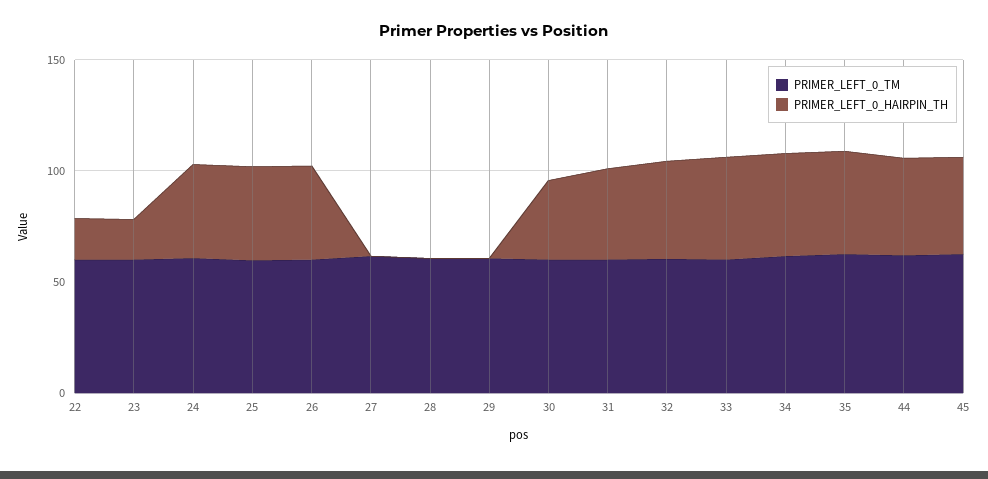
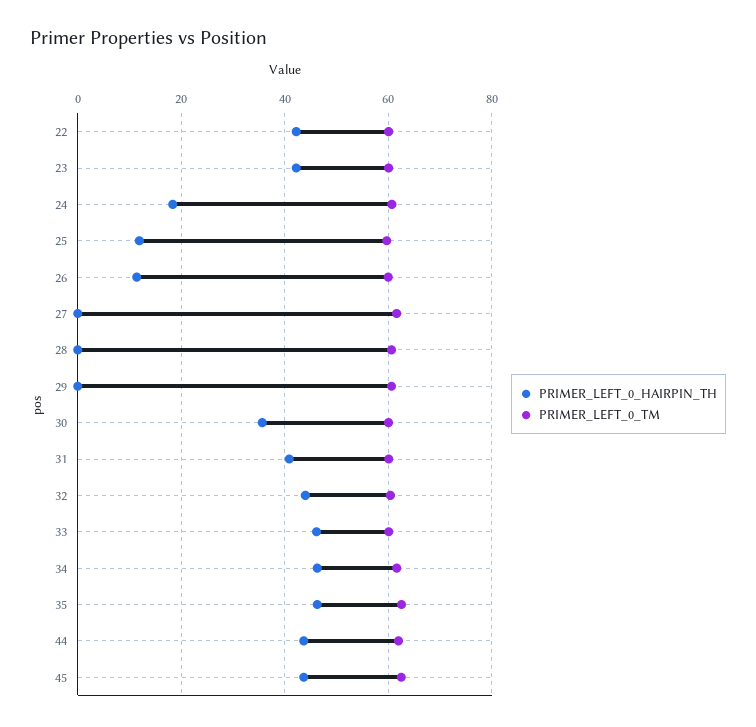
PRIMER_LEFT_0_HAIRPIN_TH, 22: 20 -> 42
PRIMER_LEFT_0_HAIRPIN_TH, 23: 20 -> 42
PRIMER_LEFT_0_HAIRPIN_TH, 24: 40 -> 18
PRIMER_LEFT_0_HAIRPIN_TH, 25: 40 -> 12
PRIMER_LEFT_0_HAIRPIN_TH, 26: 40 -> 12

